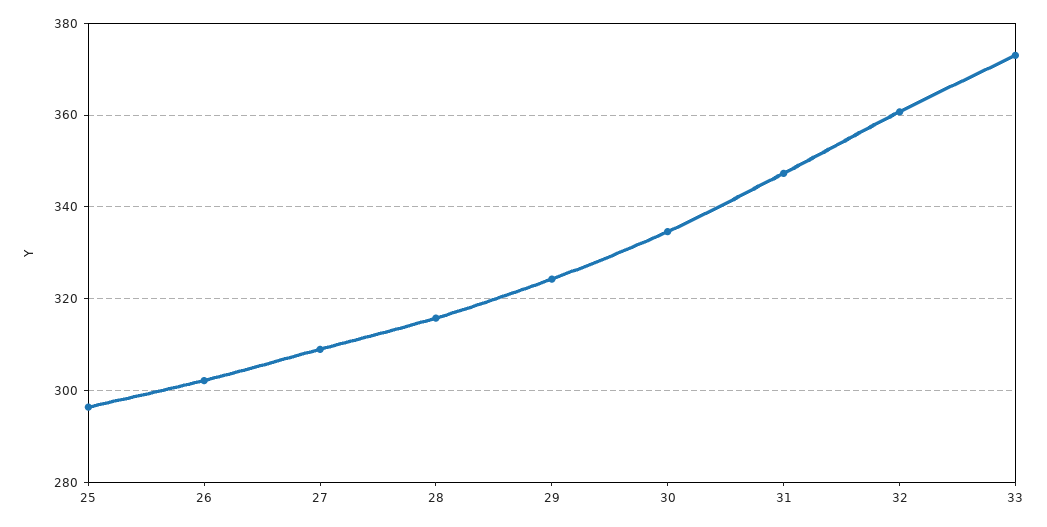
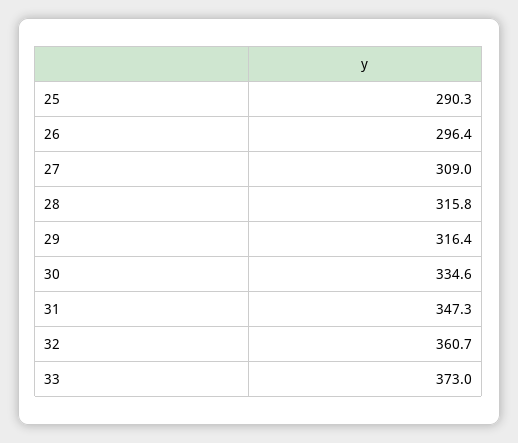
25: 296 -> 290.3
26: 302 -> 296.4
29: 324 -> 316.4

